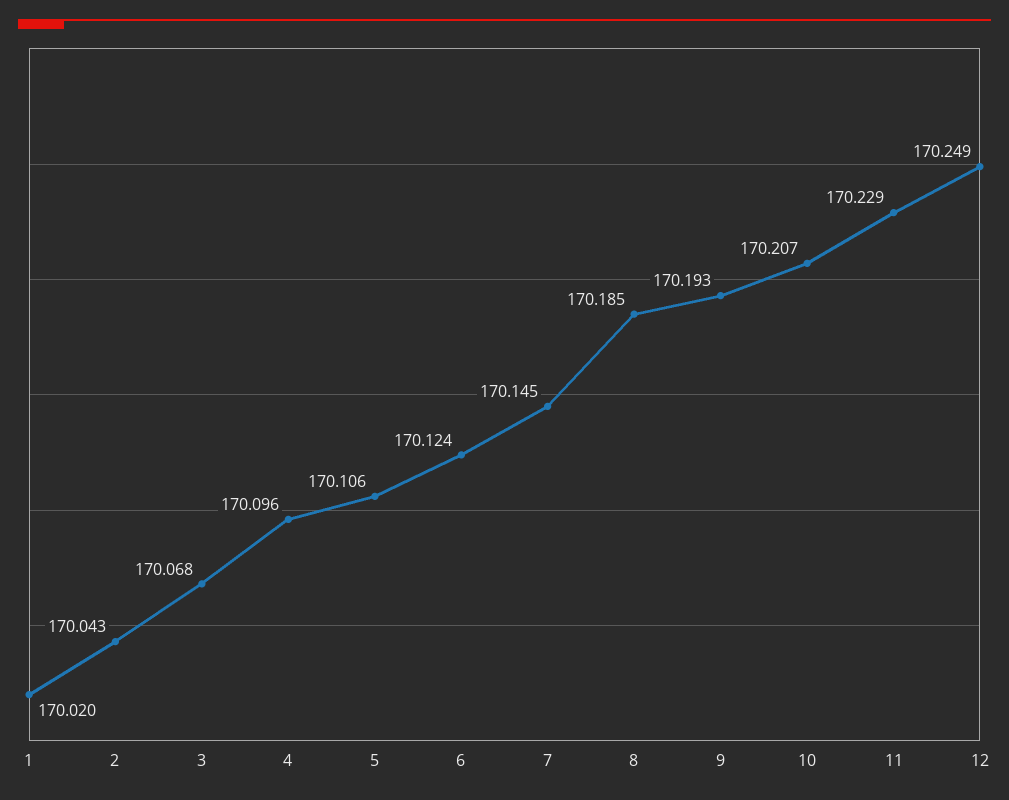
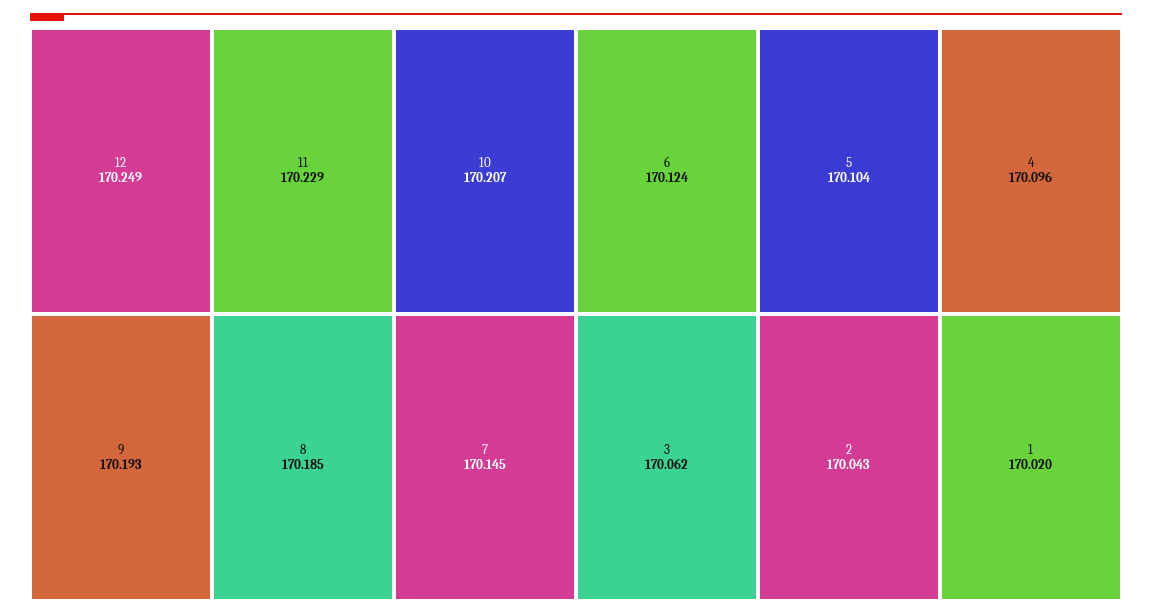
3: 170.068 -> 170.062
5: 170.106 -> 170.104

